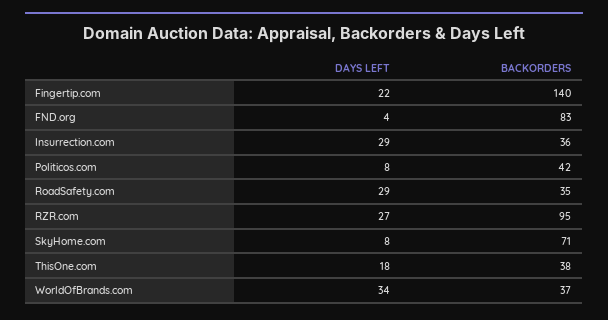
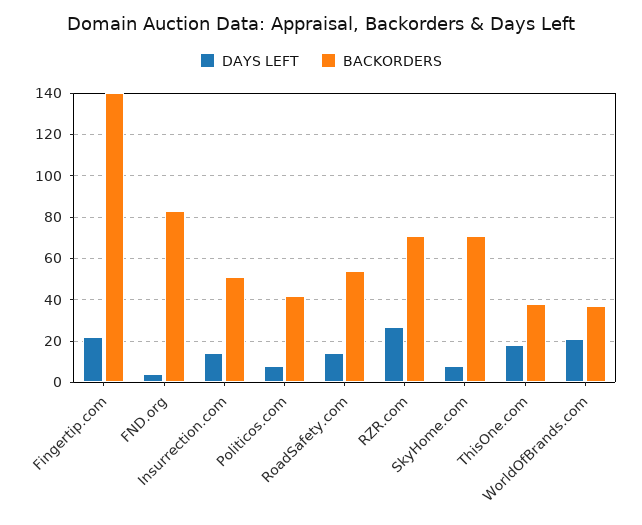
DAYS LEFT, Insurrection.com: 29 -> 15
BACKORDERS, Insurrection.com: 36 -> 50
DAYS LEFT, RoadSafety.com: 29 -> 15
BACKORDERS, RoadSafety.com: 35 -> 55
BACKORDERS, RZR.com: 95 -> 70
DAYS LEFT, WorldOfBrands.com: 34 -> 20

